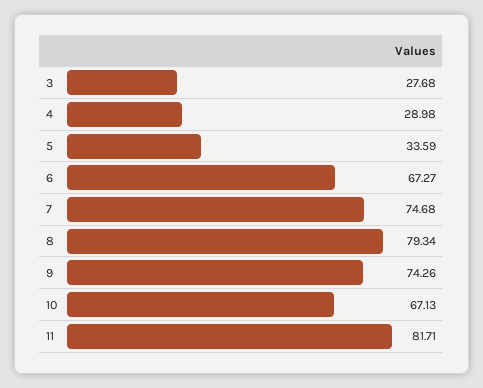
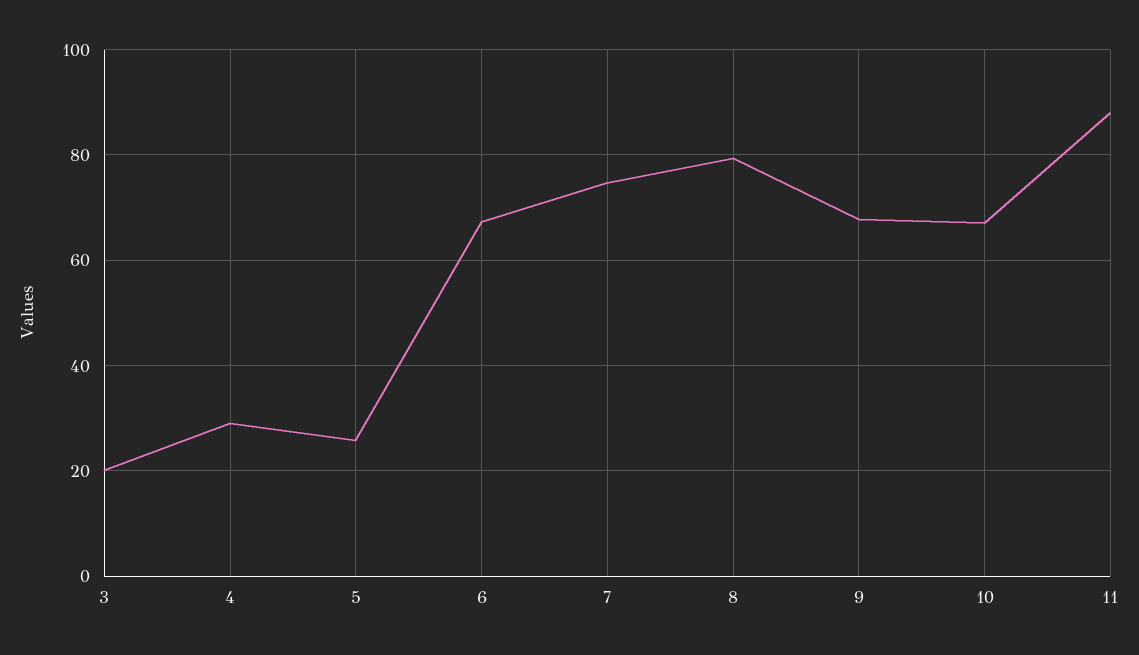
3: 27.68 -> 20
5: 33.59 -> 26
9: 74.26 -> 68
11: 81.71 -> 88

